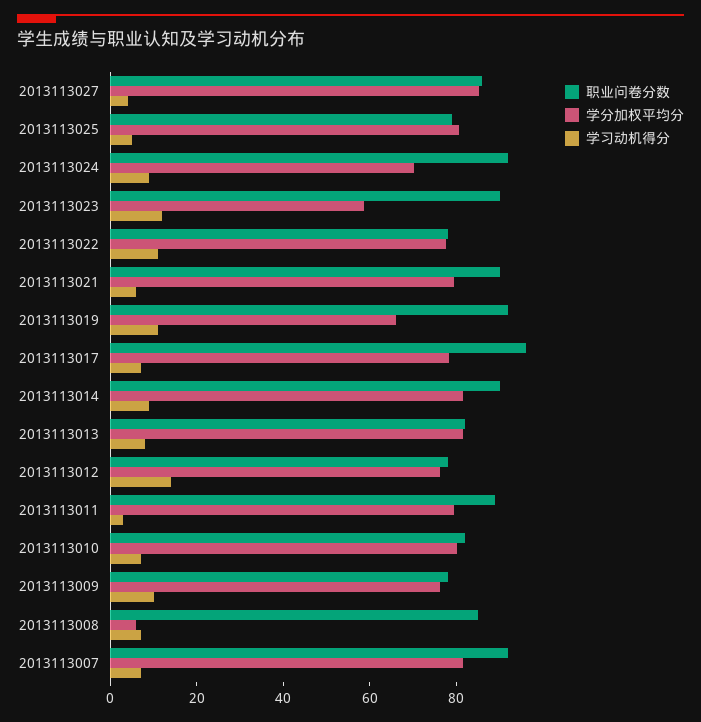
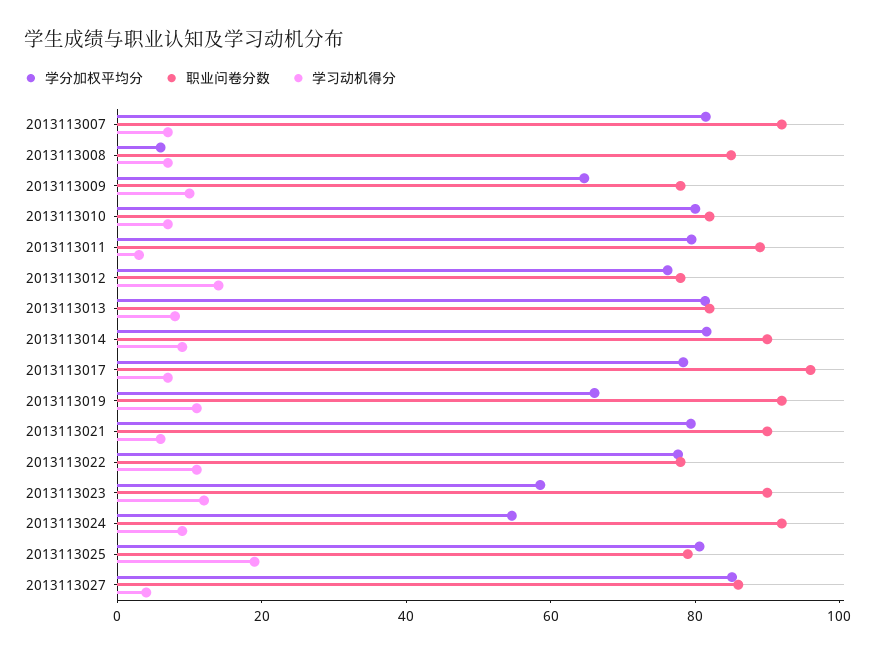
学习动机得分, 2013113025: 5 -> 20
学分加权平均分, 2013113024: 70 -> 55
学分加权平均分, 2013113009: 75 -> 65

